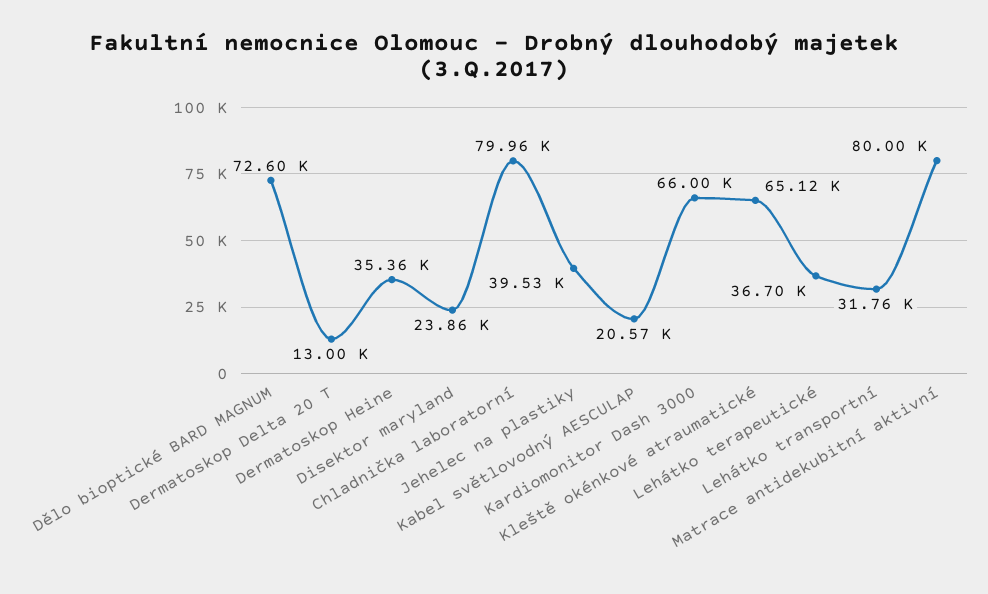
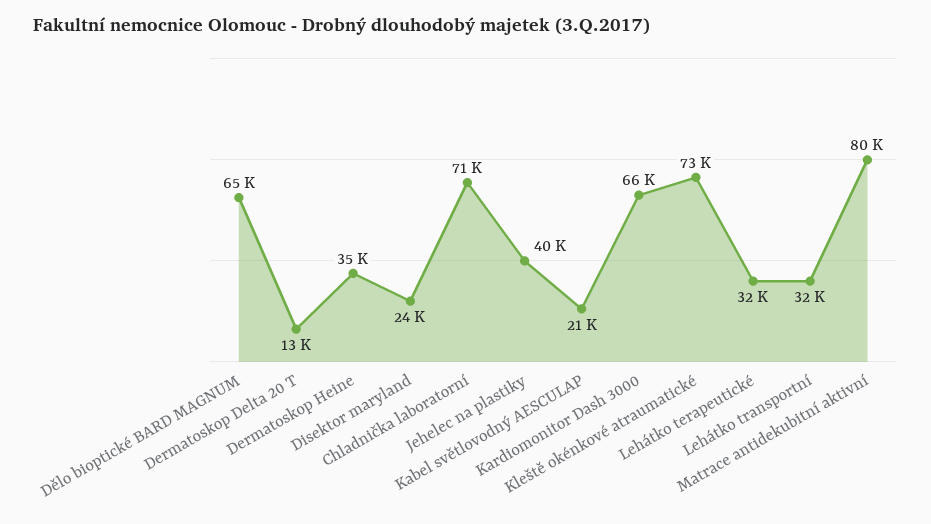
Dělo bioptické BARD MAGNUM: 72600 -> 65000
Chladnička laboratorní: 79960 -> 71000
Kleště okénkové atraumatické: 65120 -> 73000
Lehátko terapeutické: 36700 -> 32000

